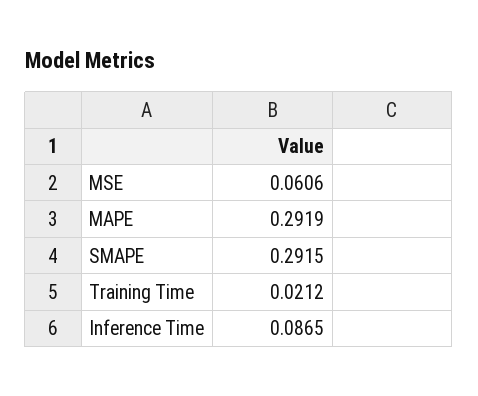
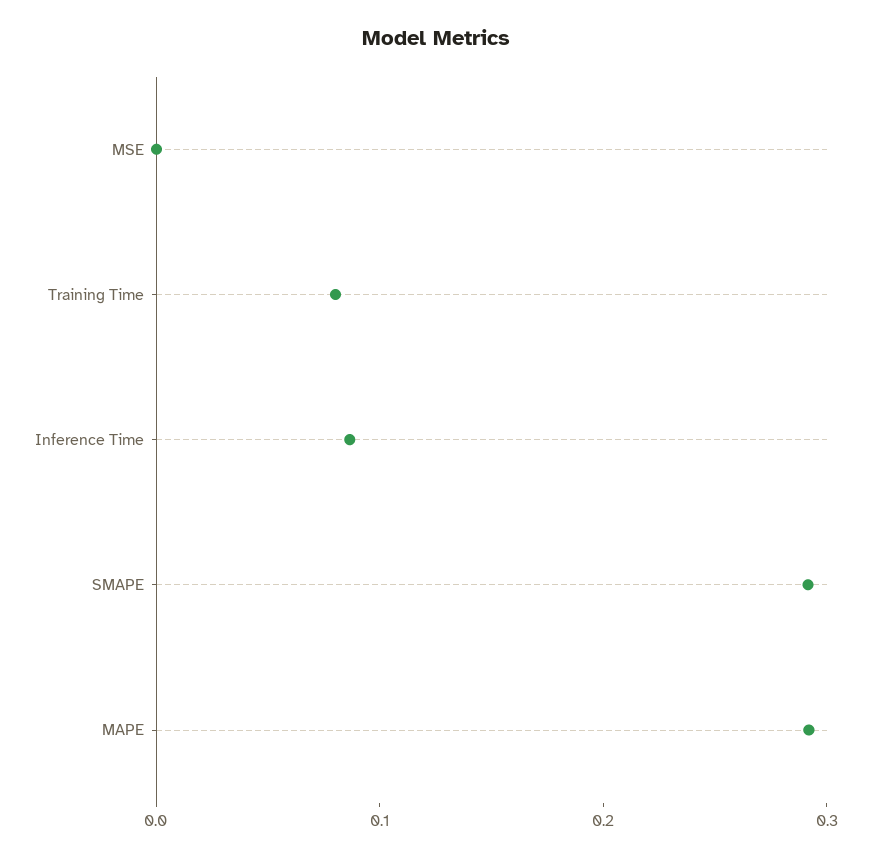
MSE: 0.0606 -> 0
Training Time: 0.0212 -> 0.08

